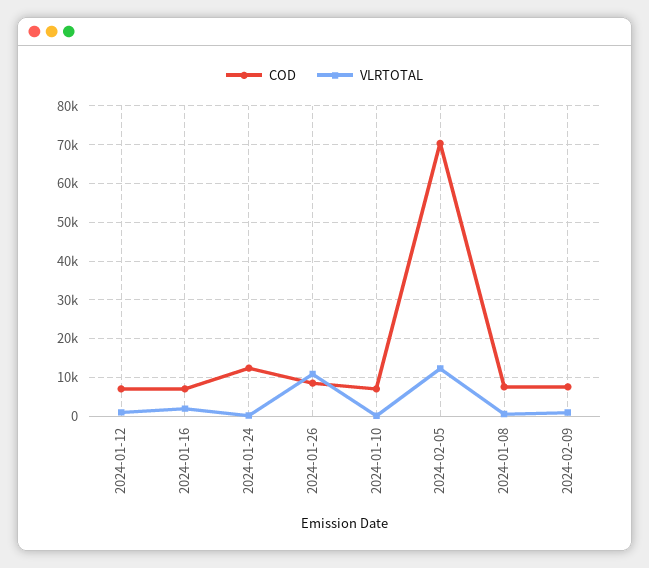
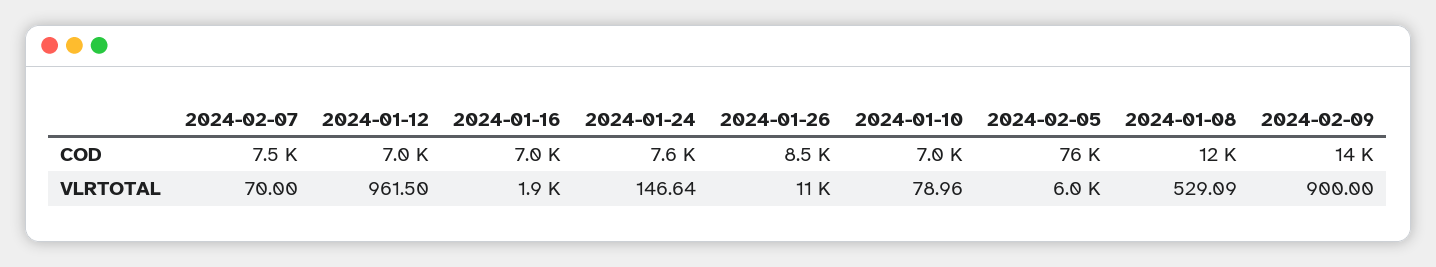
COD, 2024-01-24: 12000 -> 7600
COD, 2024-02-05: 70000 -> 76000
VLRTOTAL, 2024-02-05: 12000 -> 6000
COD, 2024-01-08: 8000 -> 12000
COD, 2024-02-09: 8000 -> 14000
COD, 2024-02-07: none -> 7500
VLRTOTAL, 2024-02-07: none -> 70

